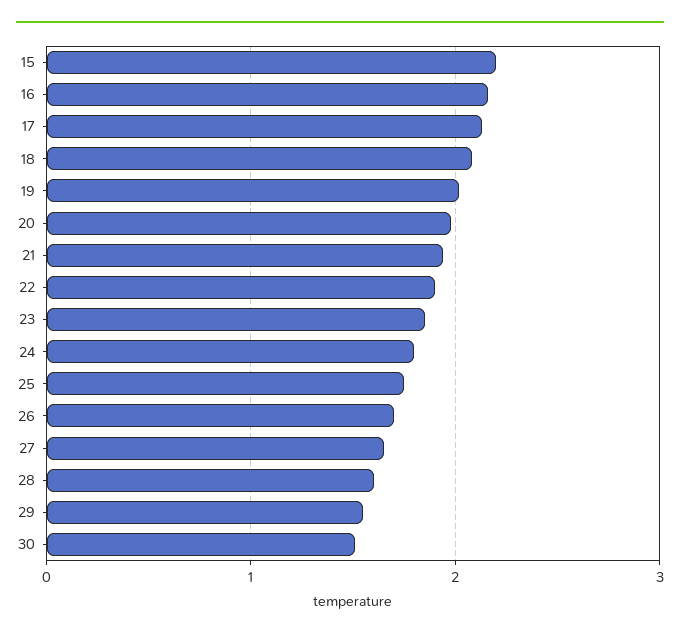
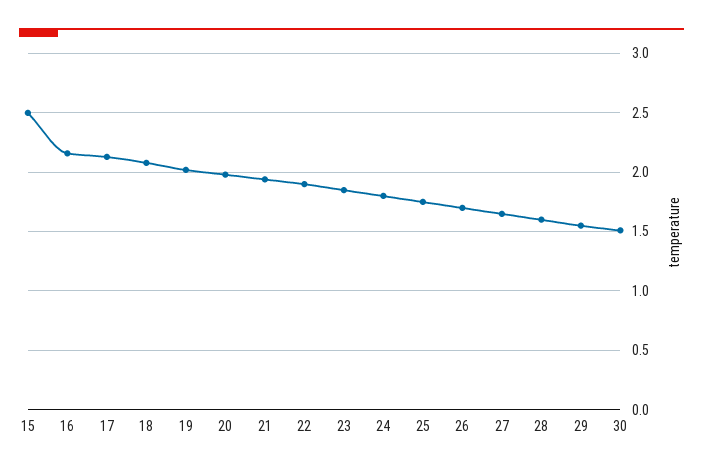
15: 2.2 -> 2.5

